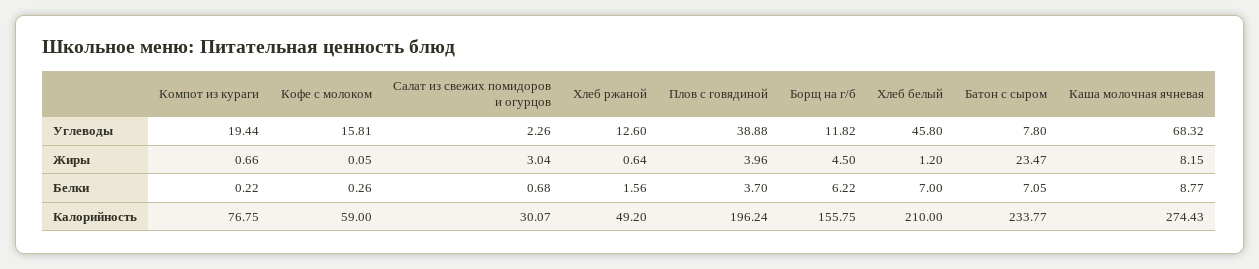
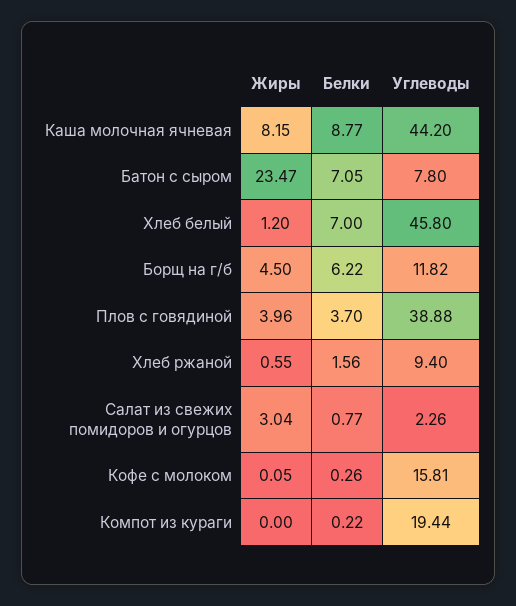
Хлеб ржаной, Углеводы: 12.6 -> 9.4
Каша молочная ячневая, Углеводы: 68.32 -> 44.2
Компот из кураги, Жиры: 0.66 -> 0
Хлеб ржаной, Жиры: 0.64 -> 0.55
Салат из свежих помидоров и огурцов, Белки: 0.68 -> 0.77
Компот из кураги, Калорийность: 76.75 -> none
Кофе с молоком, Калорийность: 59 -> none
Салат из свежих помидоров и огурцов, Калорийность: 30.07 -> none
Хлеб ржаной, Калорийность: 49.2 -> none
Плов с говядиной, Калорийность: 196.24 -> none
Борщ на г/б, Калорийность: 155.75 -> none
Хлеб белый, Калорийность: 210 -> none
Батон с сыром, Калорийность: 233.77 -> none
Каша молочная ячневая, Калорийность: 274.43 -> none

